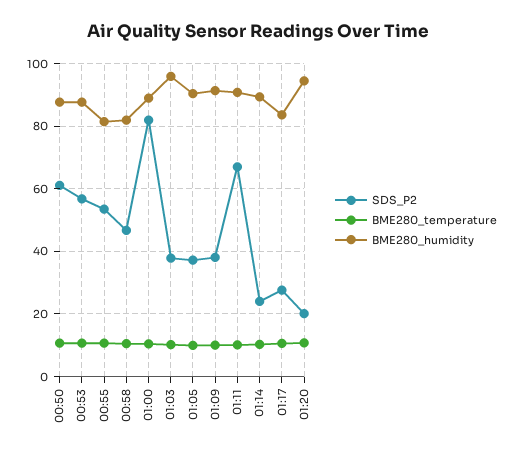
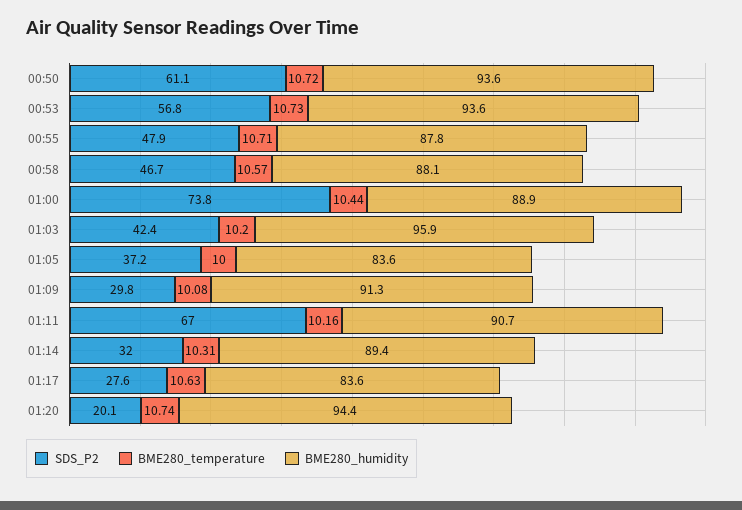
BME280_humidity, 00:50: 88 -> 93.6
BME280_humidity, 00:53: 88 -> 93.6
SDS_P2, 00:55: 54 -> 47.9
BME280_humidity, 00:55: 82 -> 87.8
BME280_humidity, 00:58: 82 -> 88.1
SDS_P2, 01:00: 82 -> 73.8
SDS_P2, 01:03: 38 -> 42.4
BME280_humidity, 01:05: 90 -> 83.6
SDS_P2, 01:09: 38 -> 29.8
SDS_P2, 01:14: 24 -> 32

